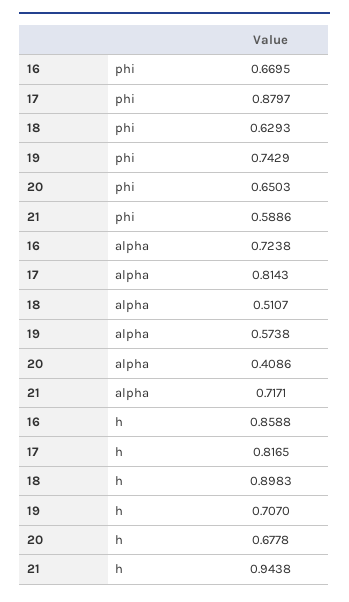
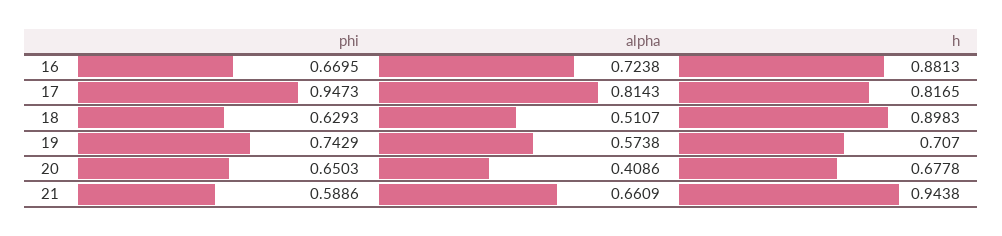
17, phi: 0.8797 -> 0.9473
21, alpha: 0.7171 -> 0.6609
16, h: 0.8588 -> 0.8813

